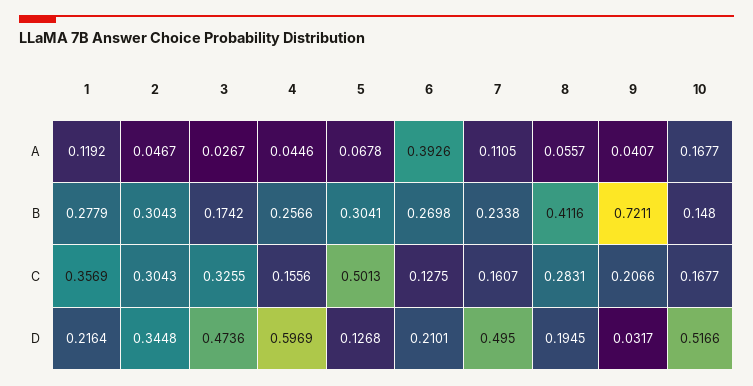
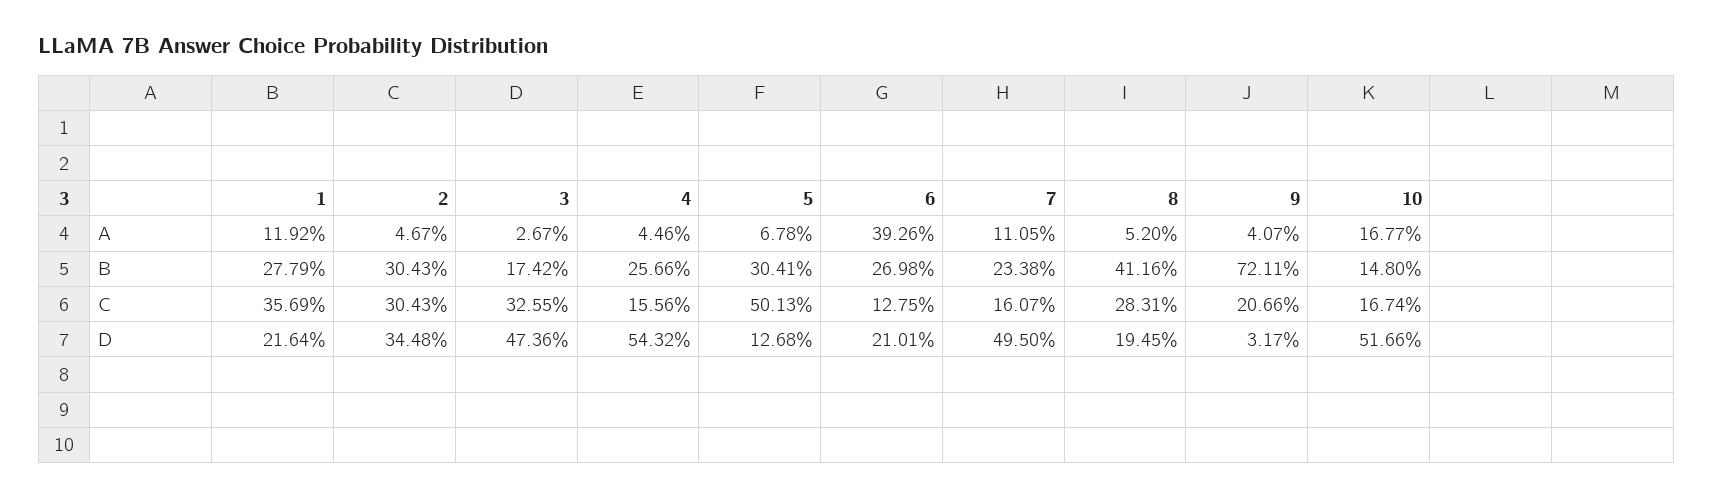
8, A: 0.0557 -> 0.052
10, C: 0.1677 -> 0.1674
4, D: 0.5969 -> 0.5432

